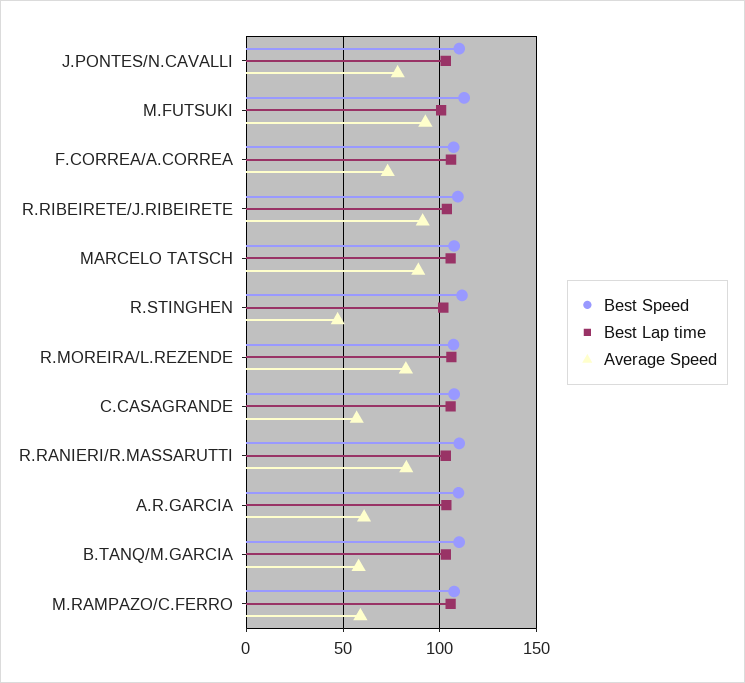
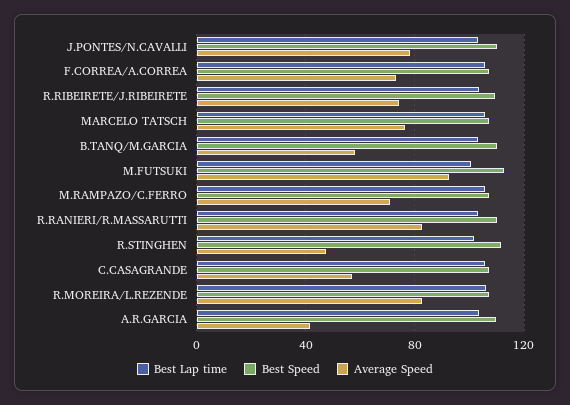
Average Speed, R.RIBEIRETE/J.RIBEIRETE: 90 -> 75
Average Speed, MARCELO TATSCH: 90 -> 75
Average Speed, A.R.GARCIA: 60 -> 40
Average Speed, M.RAMPAZO/C.FERRO: 60 -> 70

